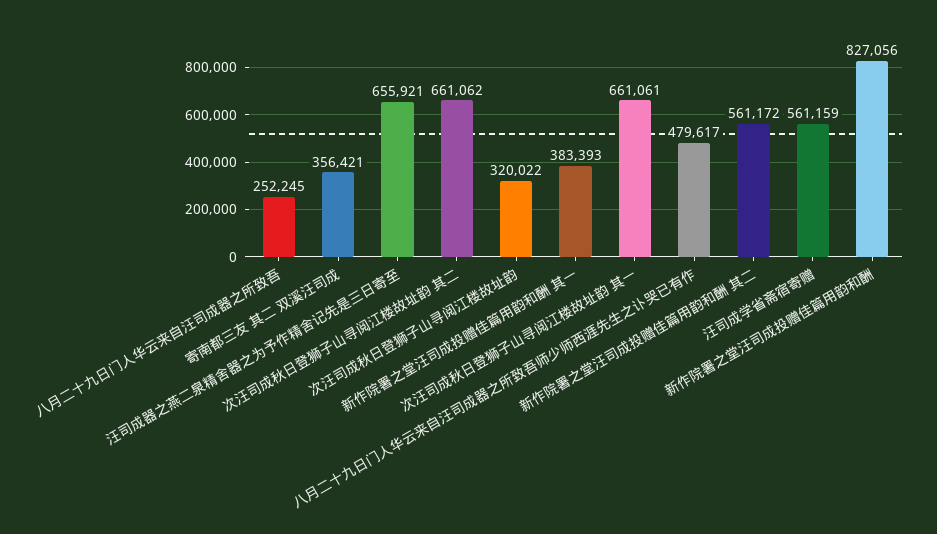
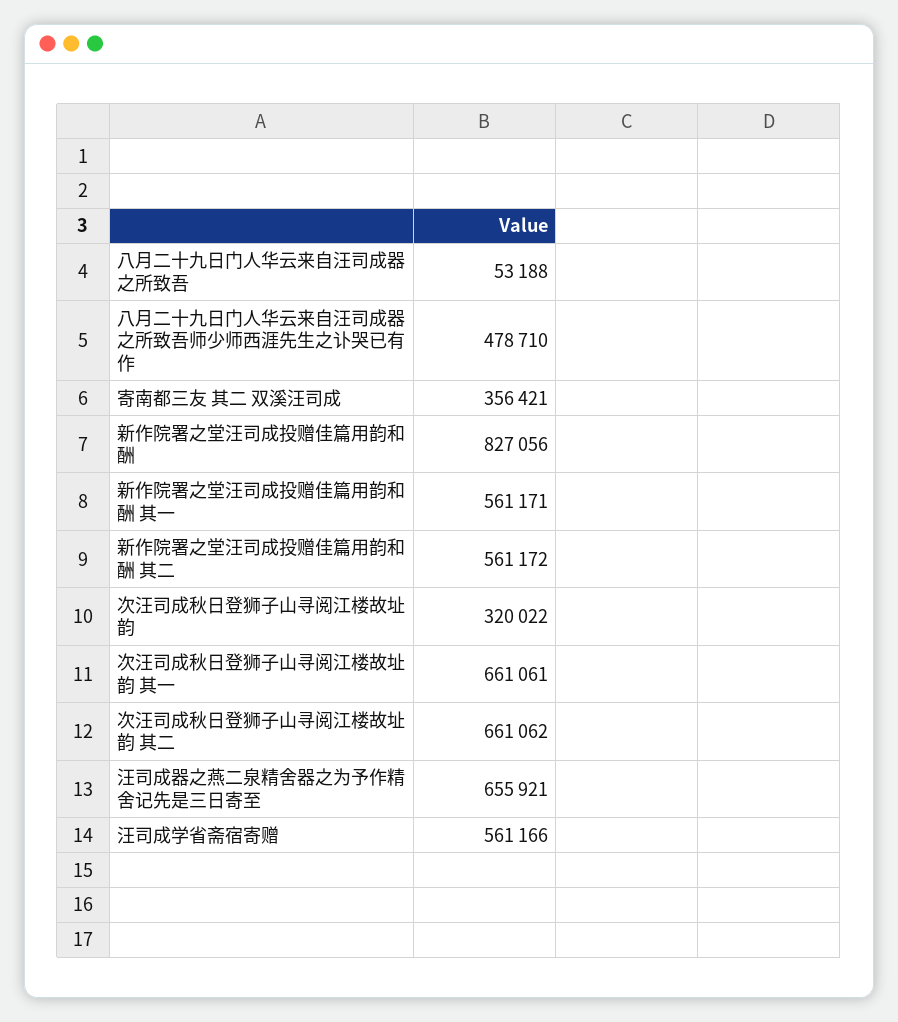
八月二十九日门人华云来自汪司成器之所致吾: 252245 -> 53188
新作院署之堂汪司成投赠佳篇用韵和酬 其一: 383393 -> 561171
八月二十九日门人华云来自汪司成器之所致吾师少师西涯先生之讣哭已有作: 479617 -> 478710
汪司成学省斋宿寄赠: 561159 -> 561166

